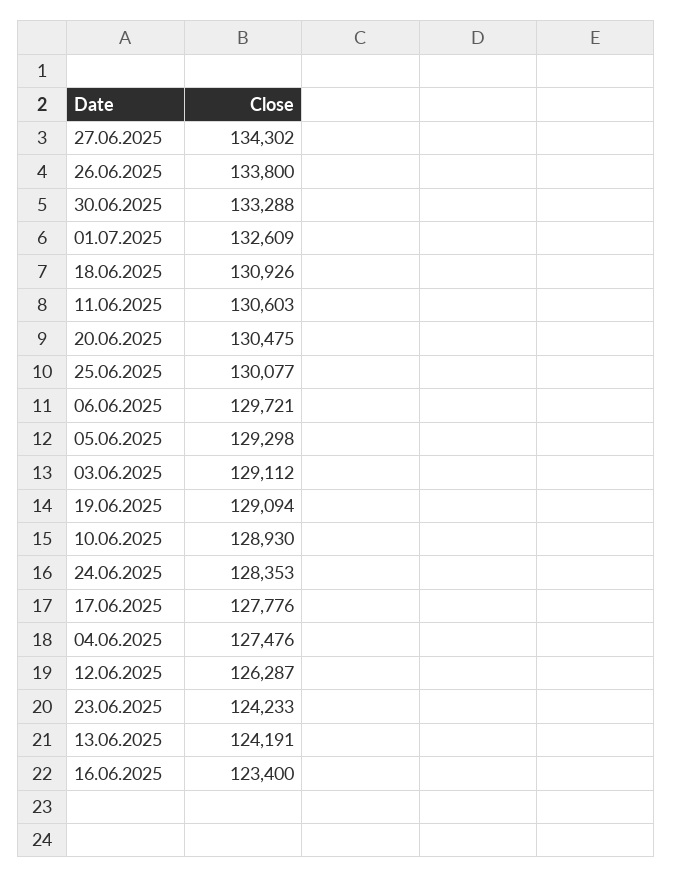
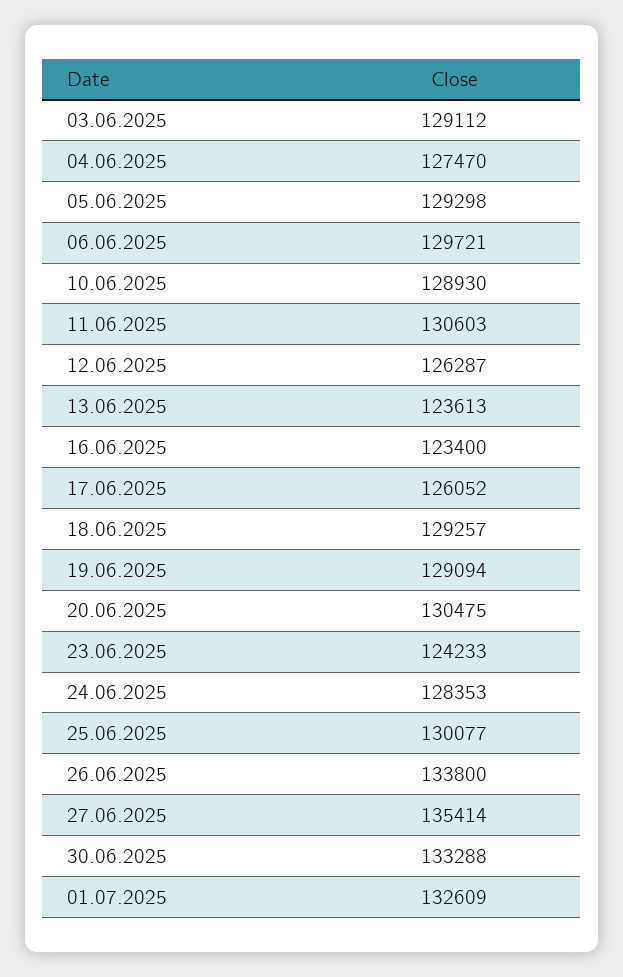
27.06.2025: 134302 -> 135414
18.06.2025: 130926 -> 129257
17.06.2025: 127776 -> 126052
04.06.2025: 127476 -> 127470
13.06.2025: 124191 -> 123613

